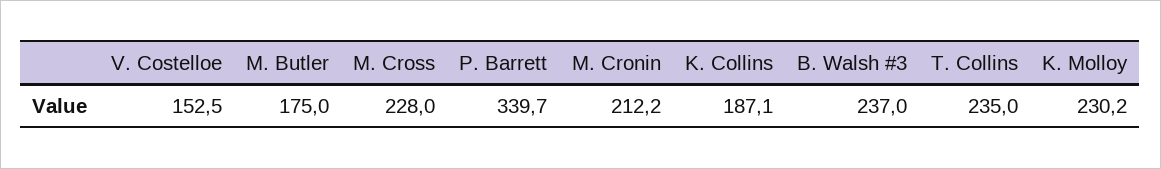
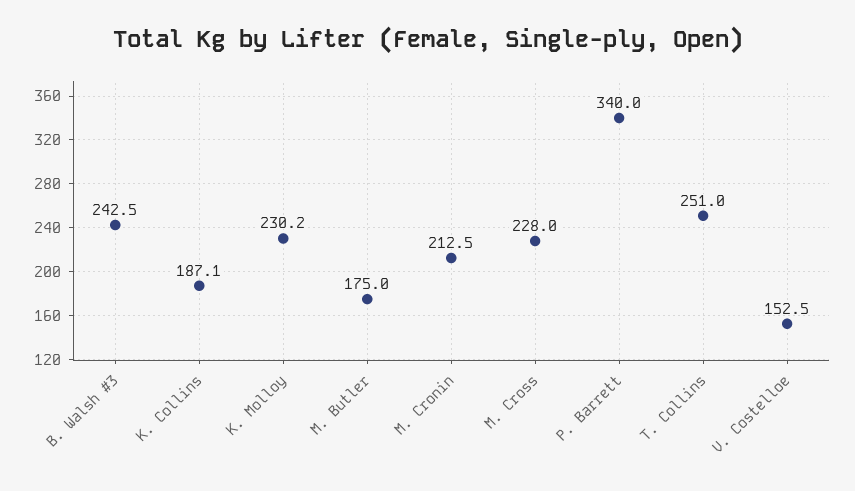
P. Barrett: 339.7 -> 340
M. Cronin: 212.2 -> 212.5
B. Walsh #3: 237 -> 242.5
T. Collins: 235 -> 251

